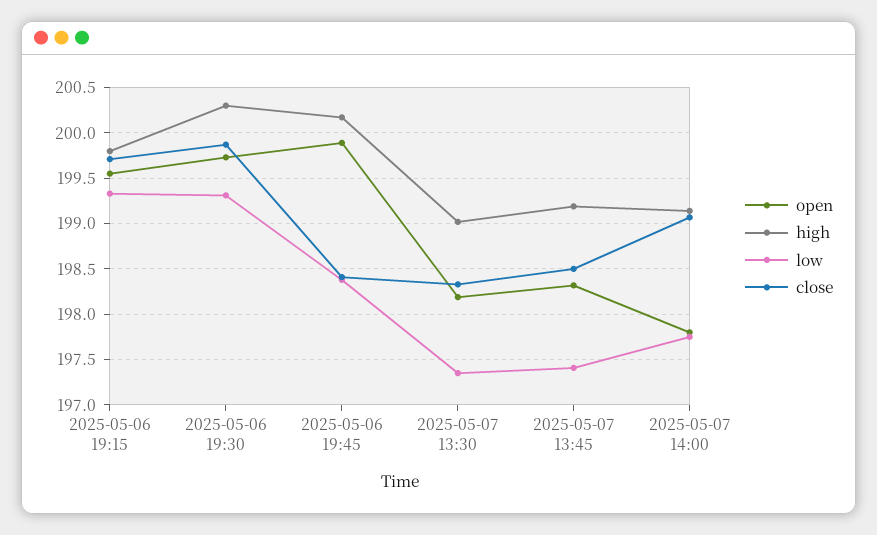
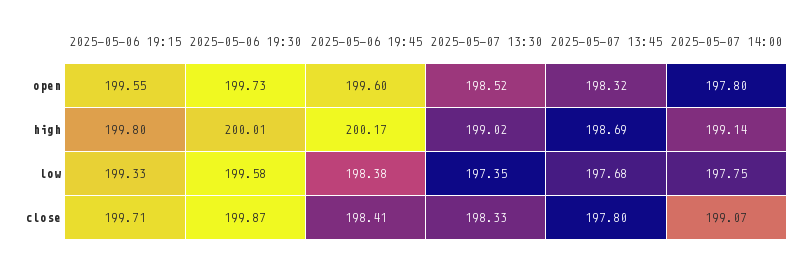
high, 2025-05-06 19:30: 200.3 -> 200.01
low, 2025-05-06 19:30: 199.3 -> 199.58
open, 2025-05-06 19:45: 199.9 -> 199.6
open, 2025-05-07 13:30: 198.2 -> 198.52
high, 2025-05-07 13:45: 199.2 -> 198.69
low, 2025-05-07 13:45: 197.4 -> 197.68
close, 2025-05-07 13:45: 198.5 -> 197.8

